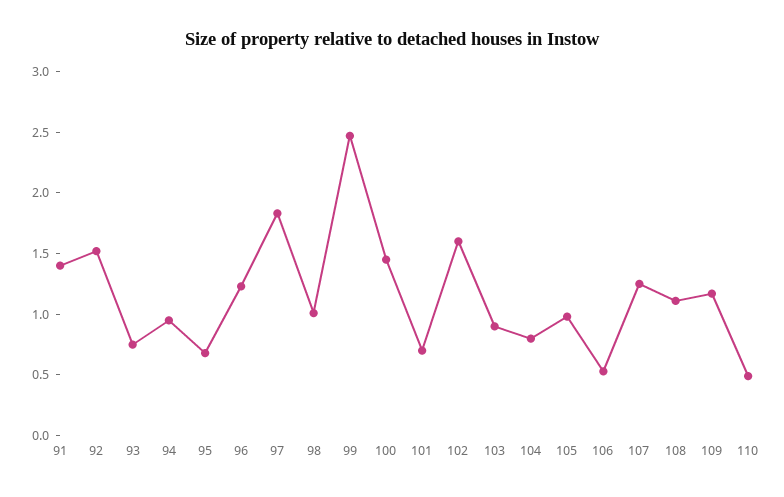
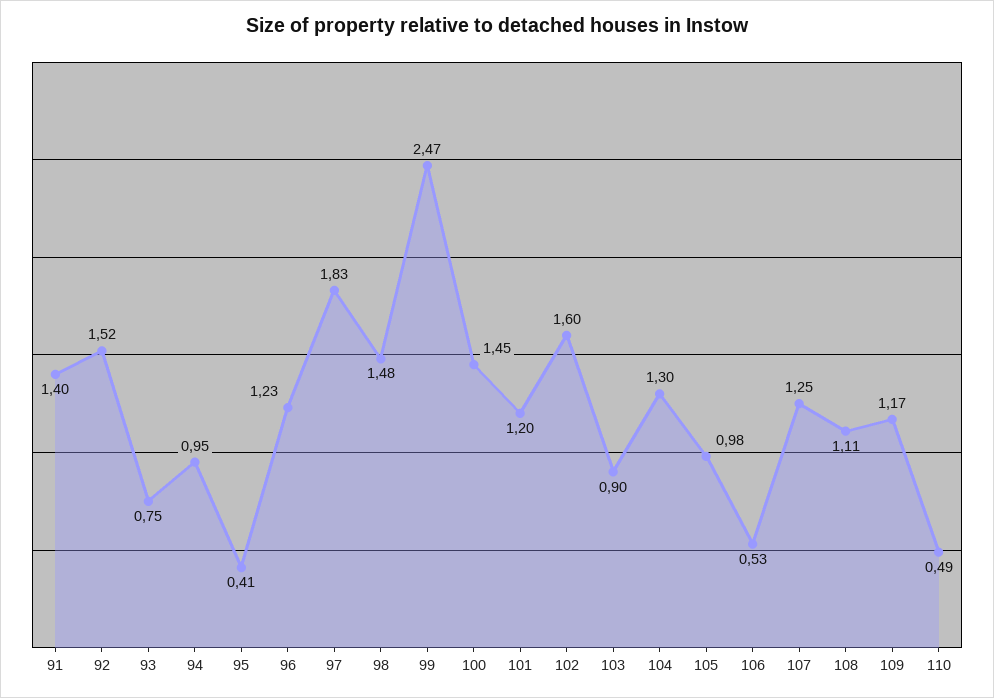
95: 0.7 -> 0.41
98: 1 -> 1.48
101: 0.7 -> 1.2
104: 0.8 -> 1.3

